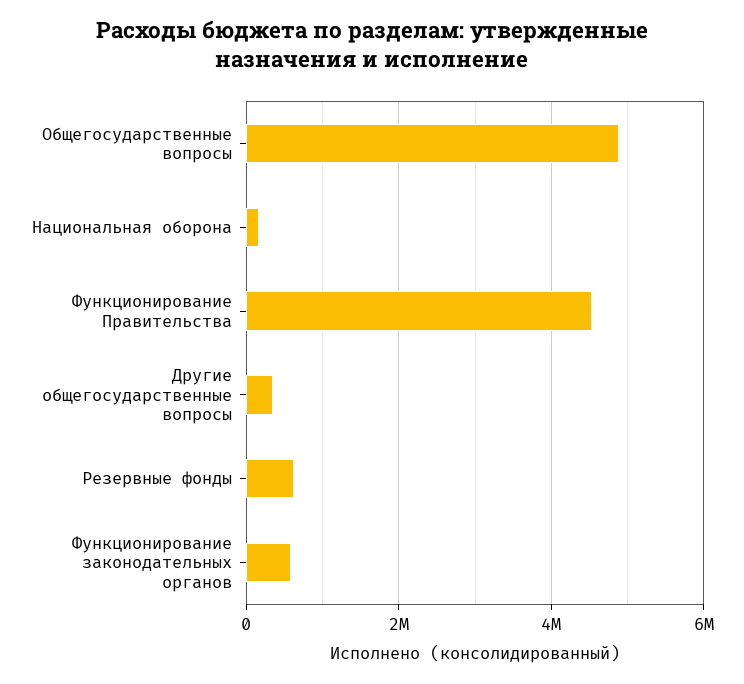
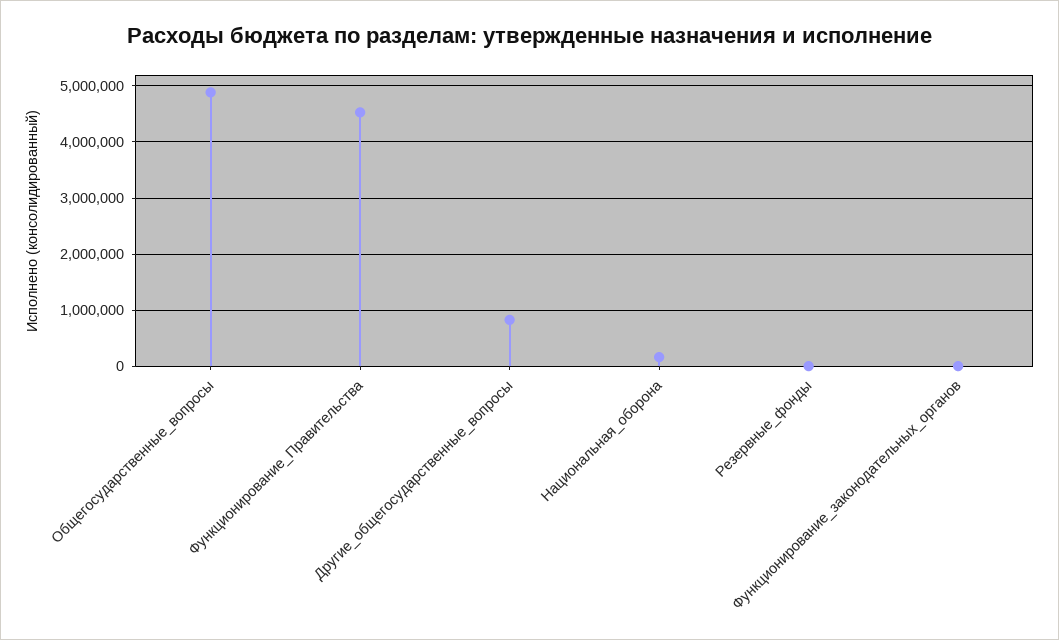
Другие общегосударственные вопросы: 400000 -> 800000
Резервные фонды: 600000 -> 0
Функционирование законодательных органов: 600000 -> 0

